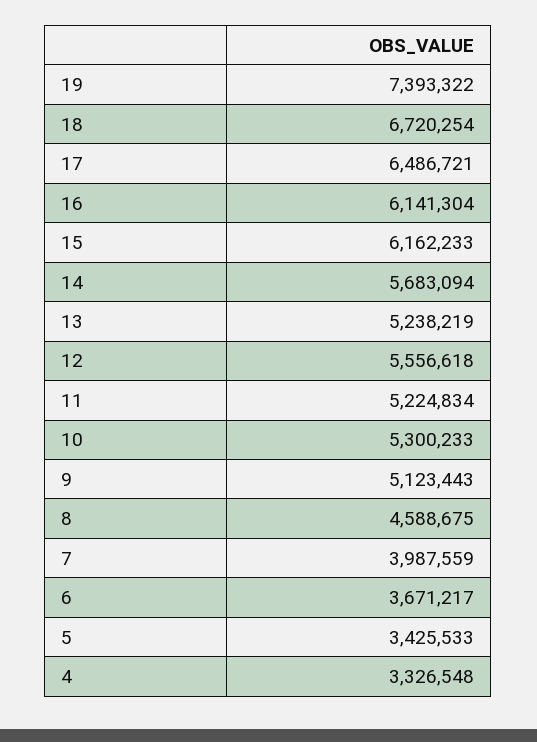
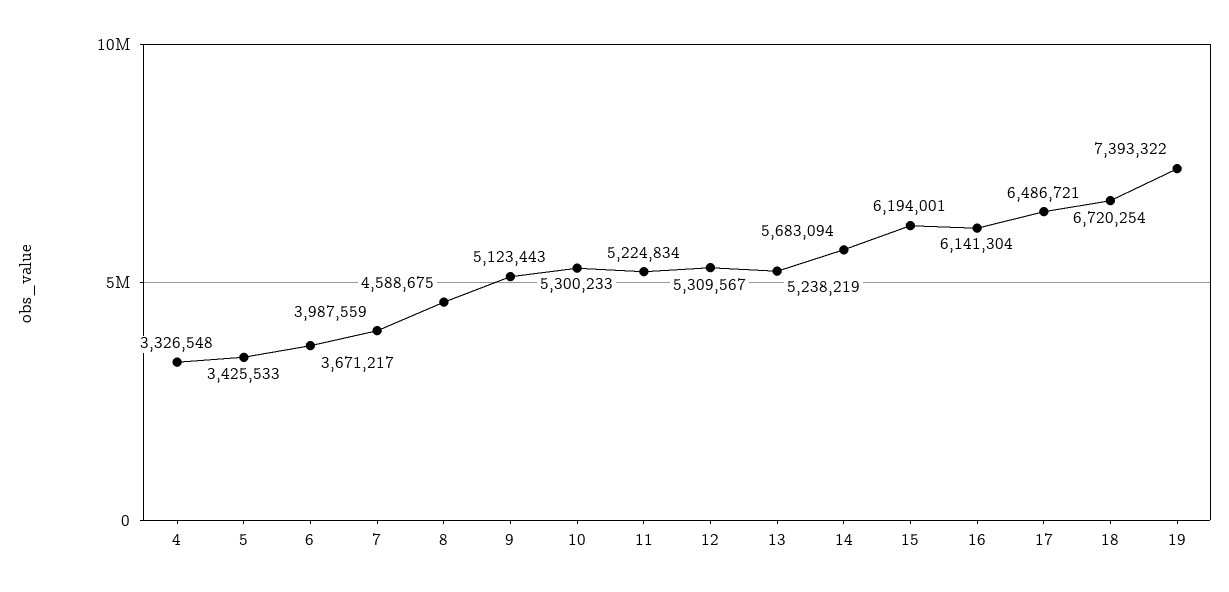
15: 6162233 -> 6194001
12: 5556618 -> 5309567

